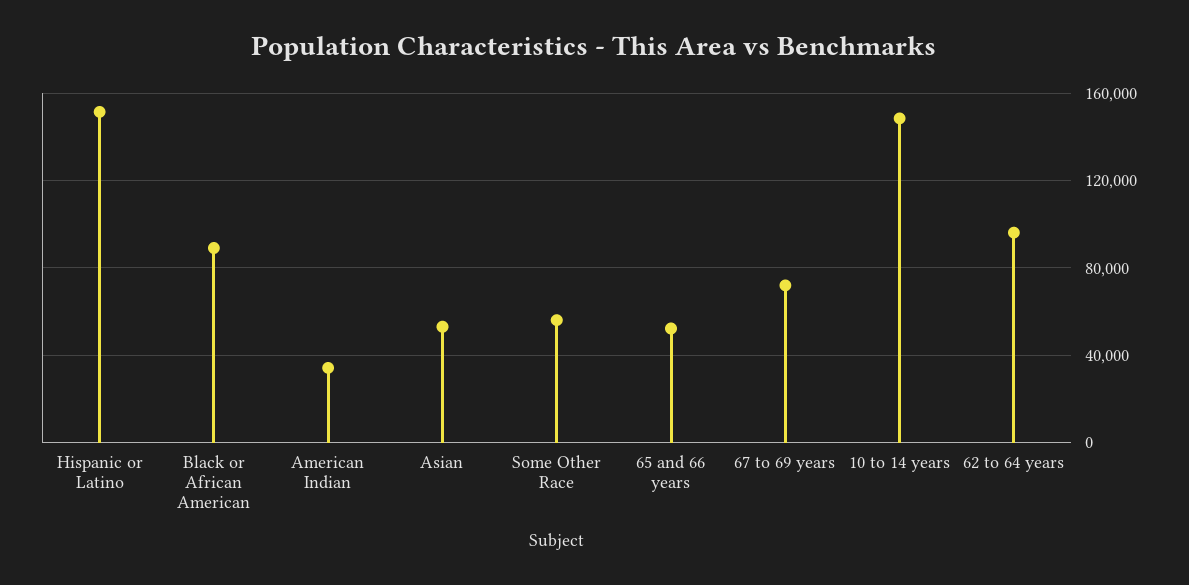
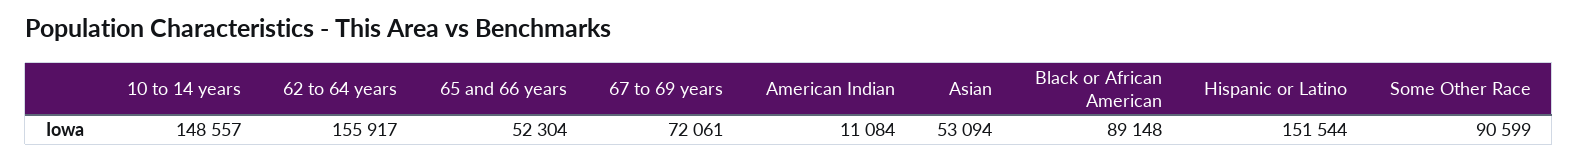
American Indian: 35000 -> 11084
Some Other Race: 55000 -> 90599
62 to 64 years: 95000 -> 155917

